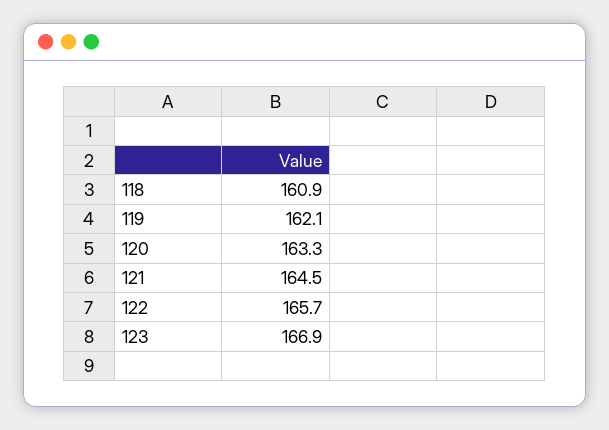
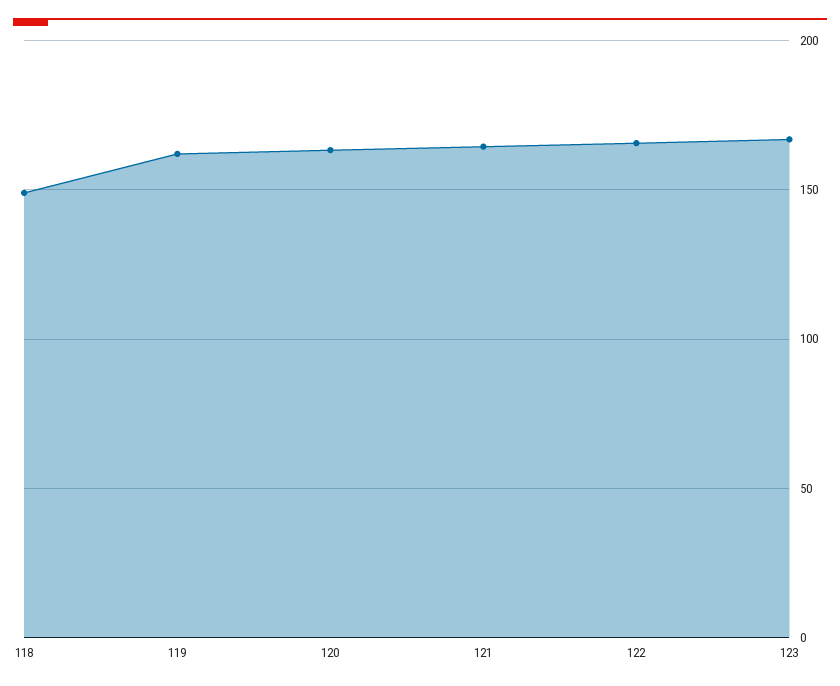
118: 160.9 -> 150

